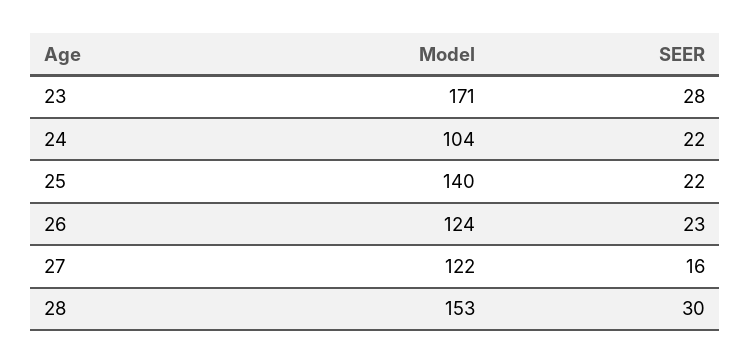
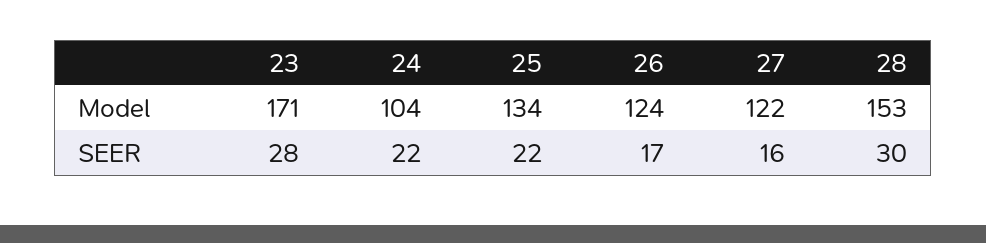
Model, 25: 140 -> 134
SEER, 26: 23 -> 17

